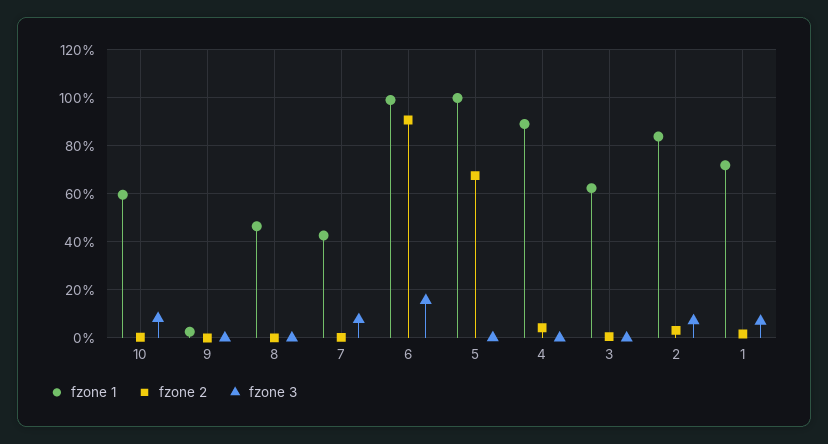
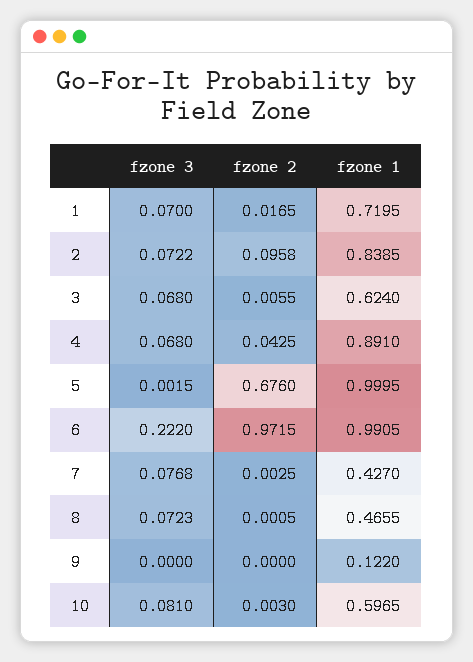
fzone 1, 9: 0.025 -> 0.122
fzone 3, 8: 0 -> 0.0723
fzone 2, 6: 0.9 -> 0.9715
fzone 3, 6: 0.15 -> 0.222
fzone 3, 4: 0 -> 0.068
fzone 3, 3: 0 -> 0.068
fzone 2, 2: 0.025 -> 0.0958

